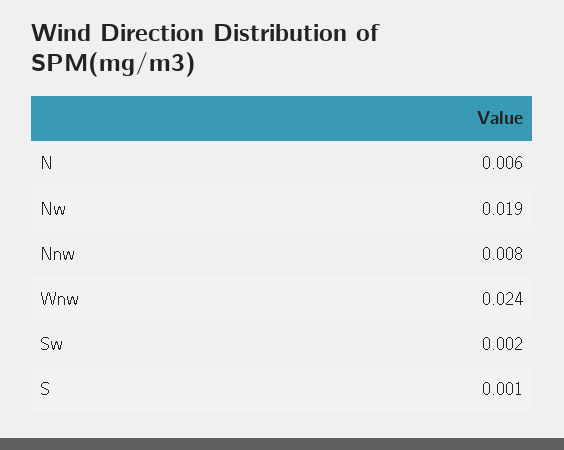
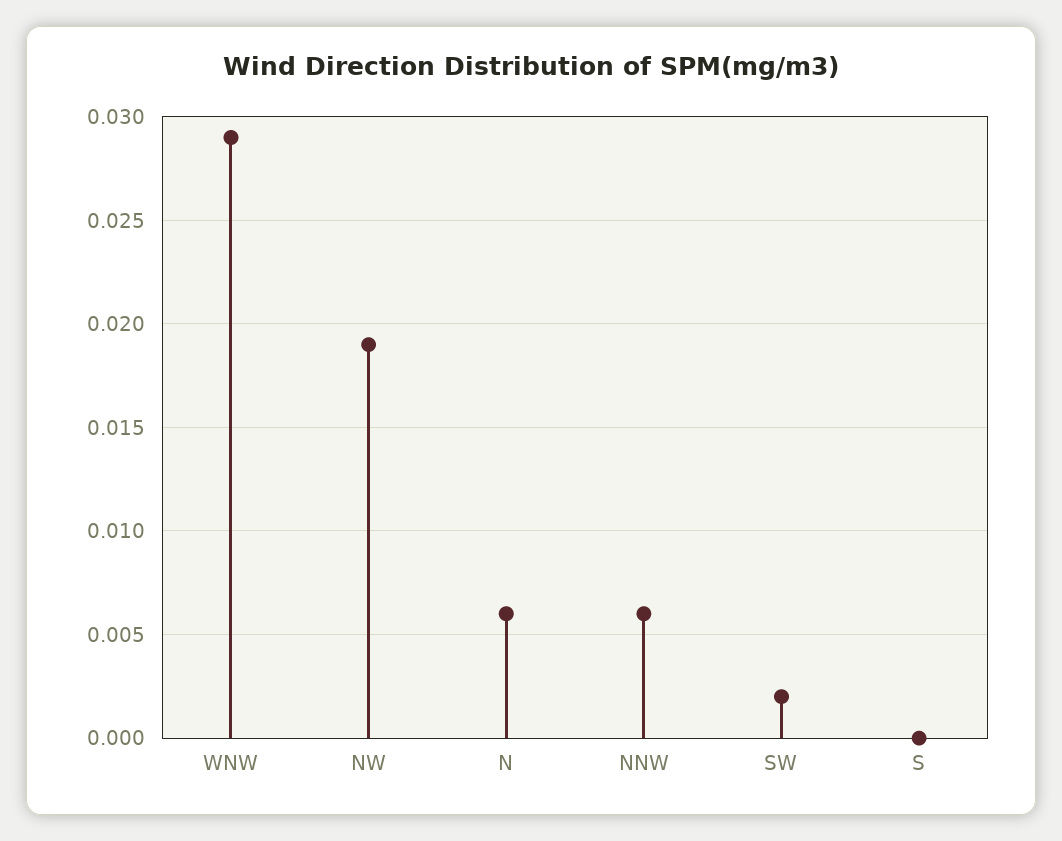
Nnw: 0.008 -> 0.006
Wnw: 0.024 -> 0.029
S: 0.001 -> 0

